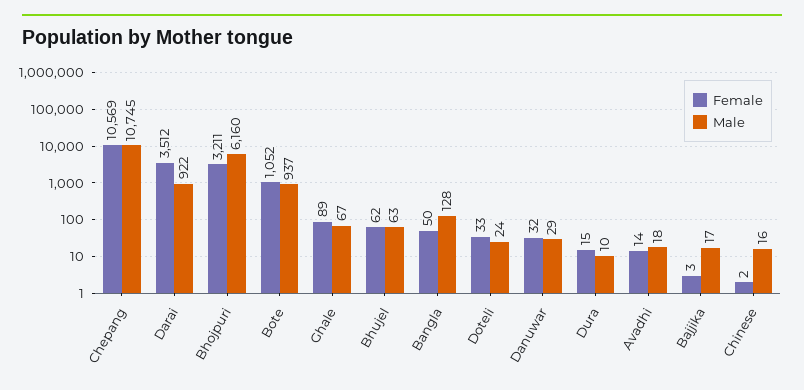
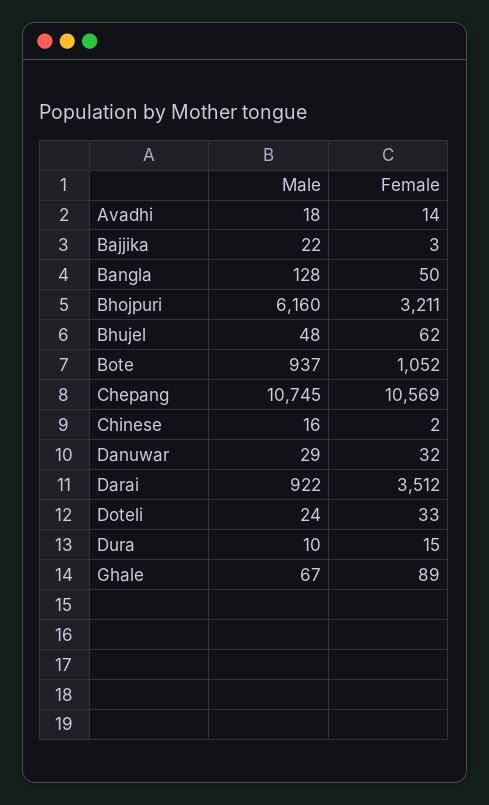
Male, Bhujel: 63 -> 48
Male, Bajjika: 17 -> 22

